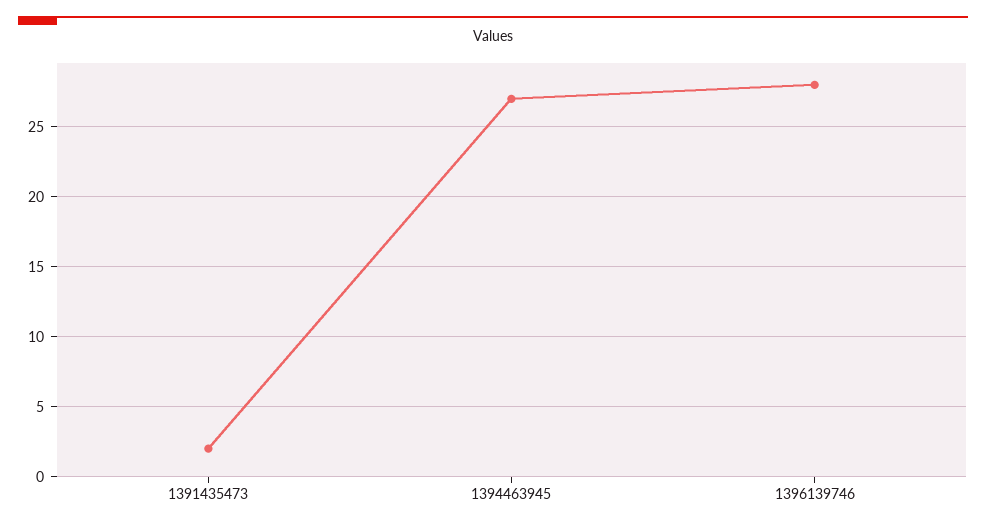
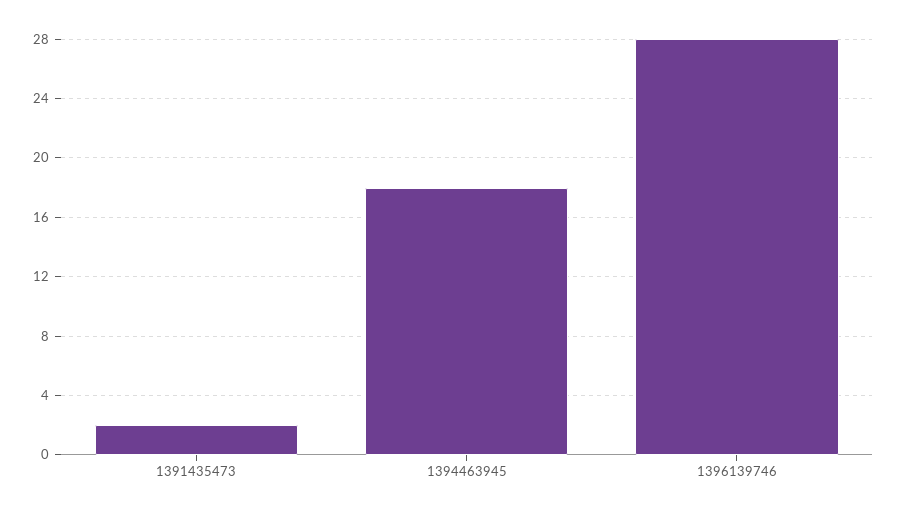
1394463945: 27 -> 18

